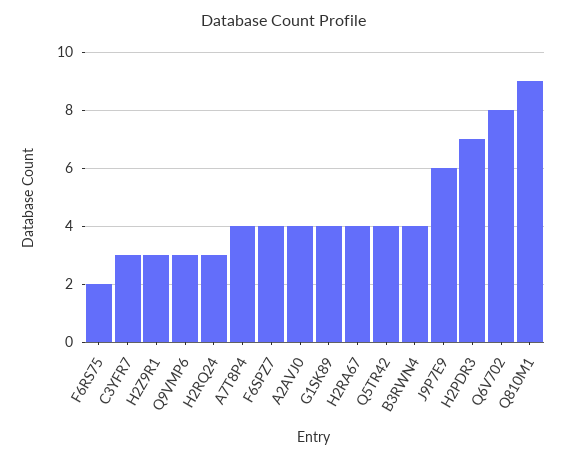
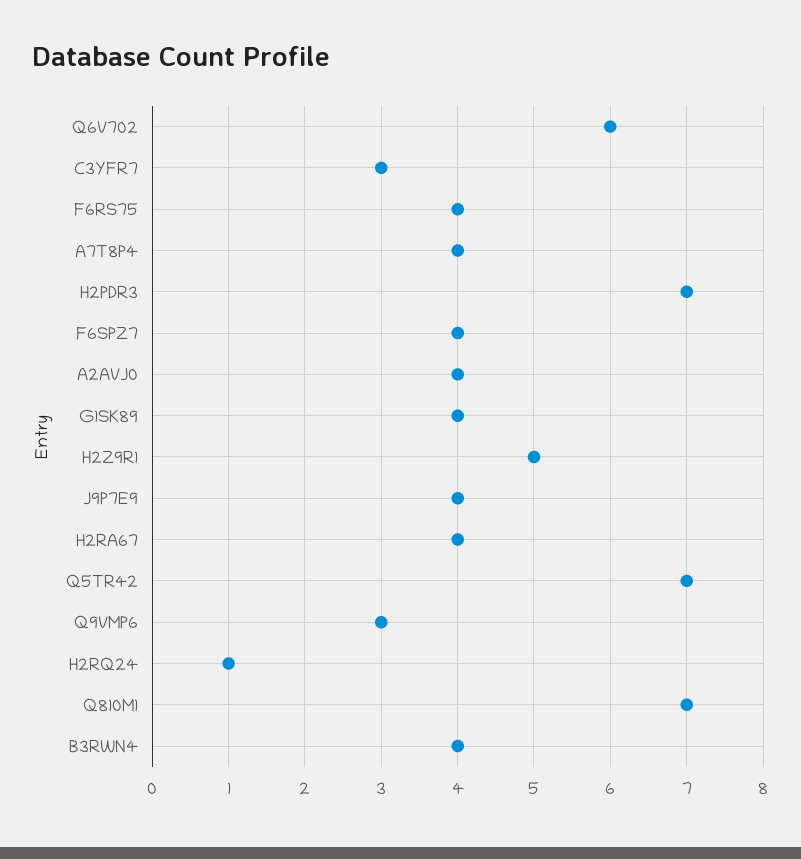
F6RS75: 2 -> 4
H2Z9R1: 3 -> 5
H2RQ24: 3 -> 1
Q5TR42: 4 -> 7
J9P7E9: 6 -> 4
Q6V702: 8 -> 6
Q810M1: 9 -> 7

